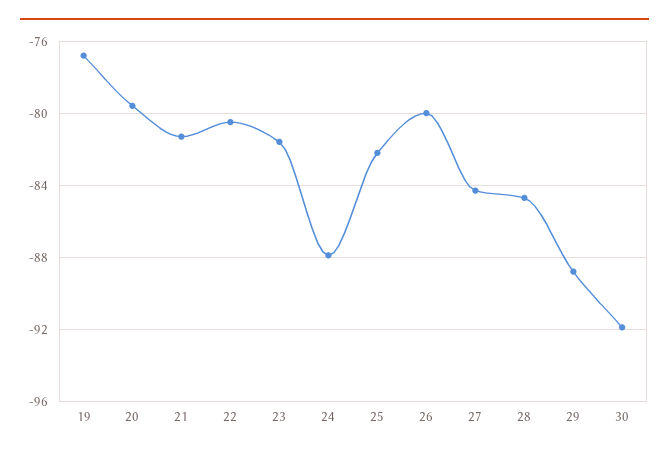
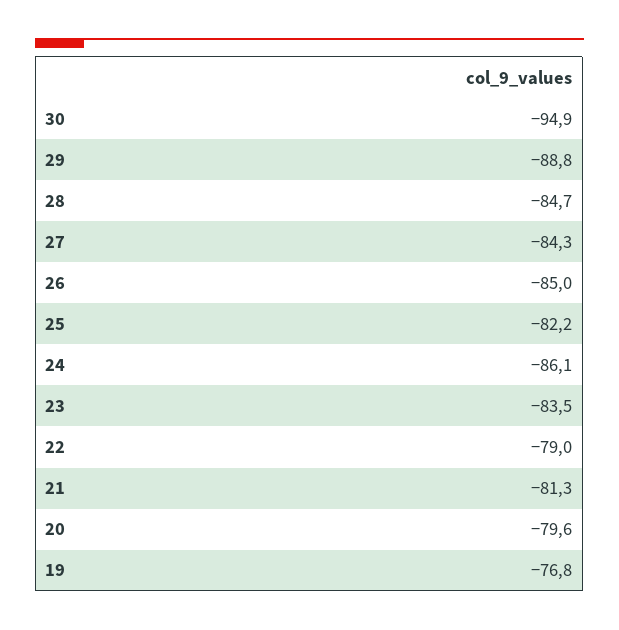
22: -80.5 -> -79
23: -81.5 -> -83.5
24: -88 -> -86.1
26: -80 -> -85
30: -92 -> -94.9

